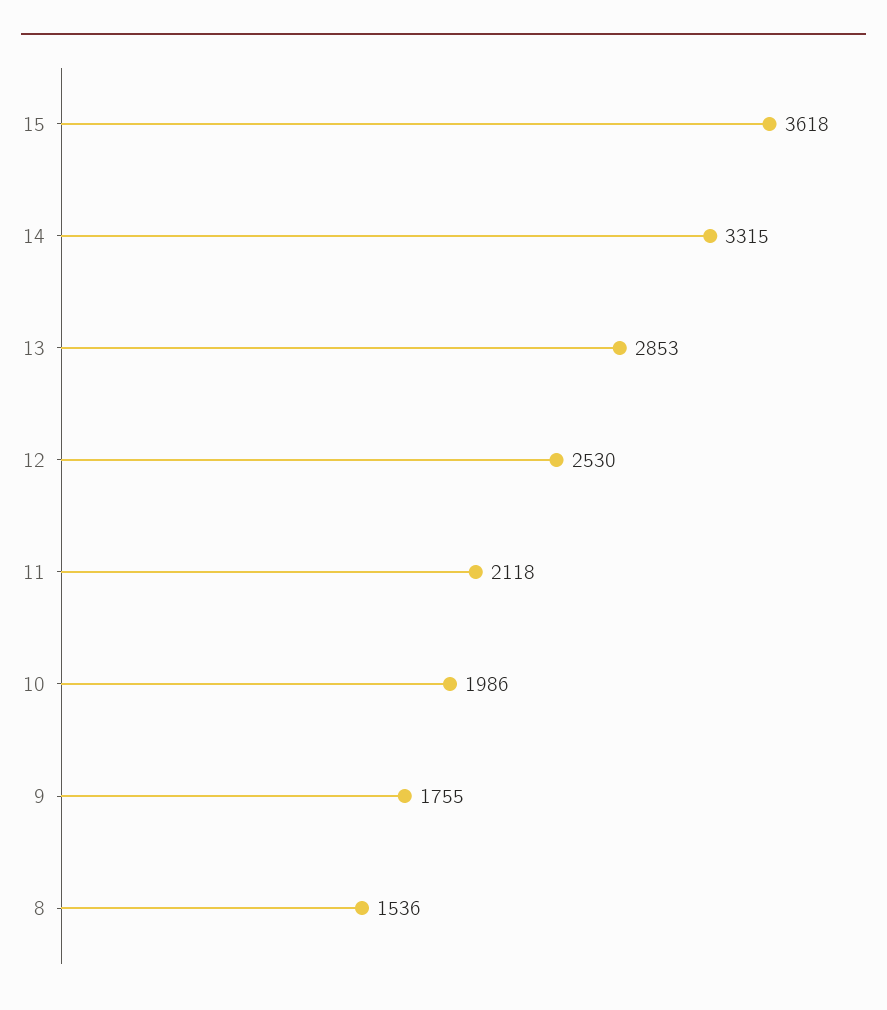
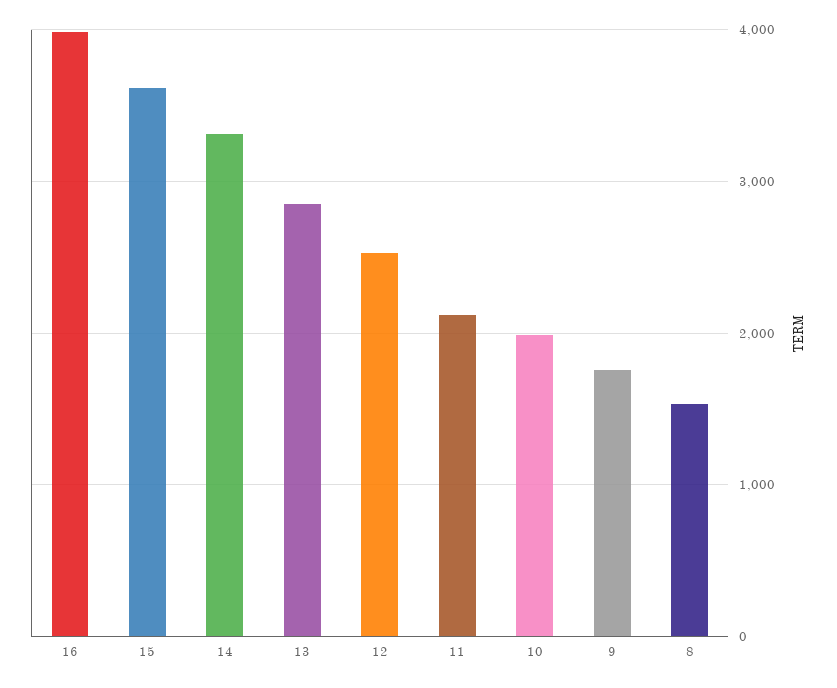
16: none -> 4000

